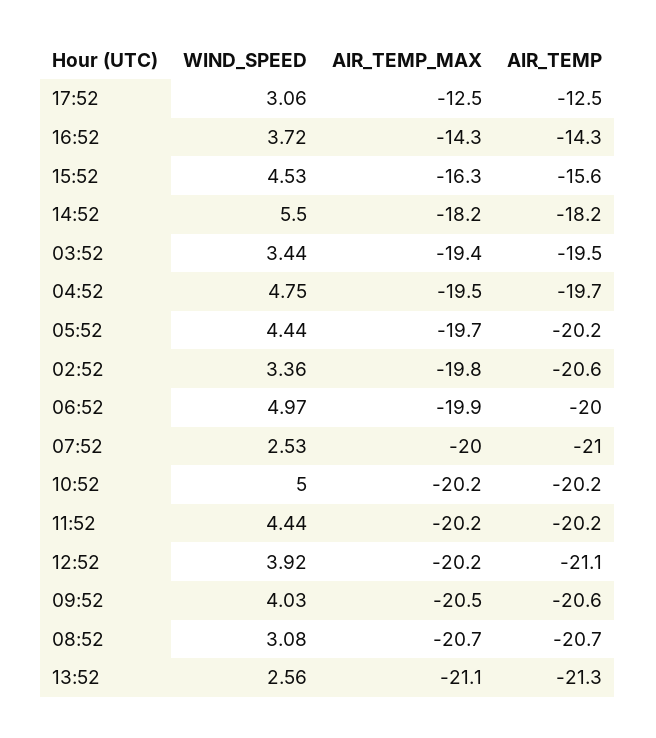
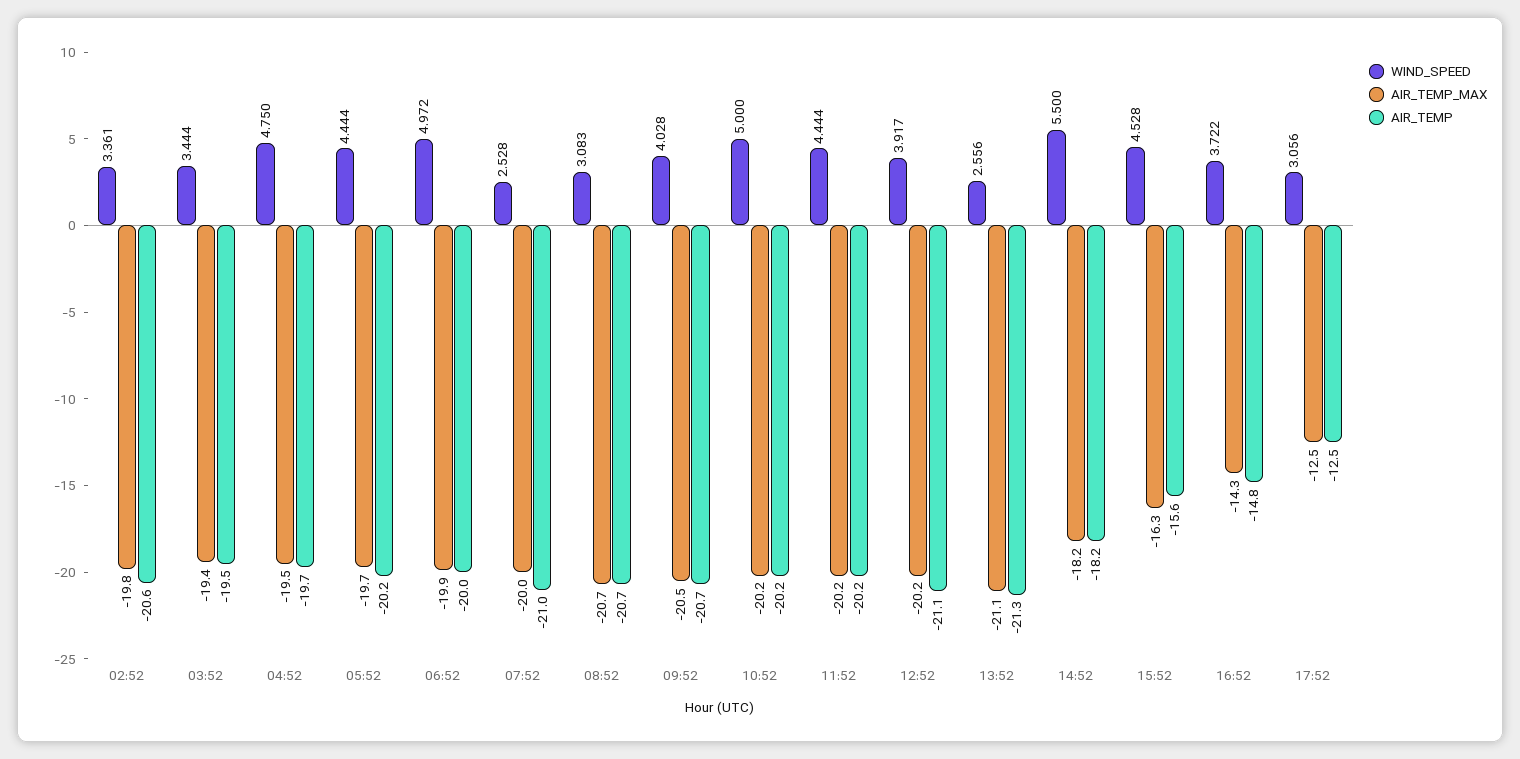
AIR_TEMP, 16:52: -14.3 -> -14.8
AIR_TEMP, 09:52: -20.6 -> -20.7

